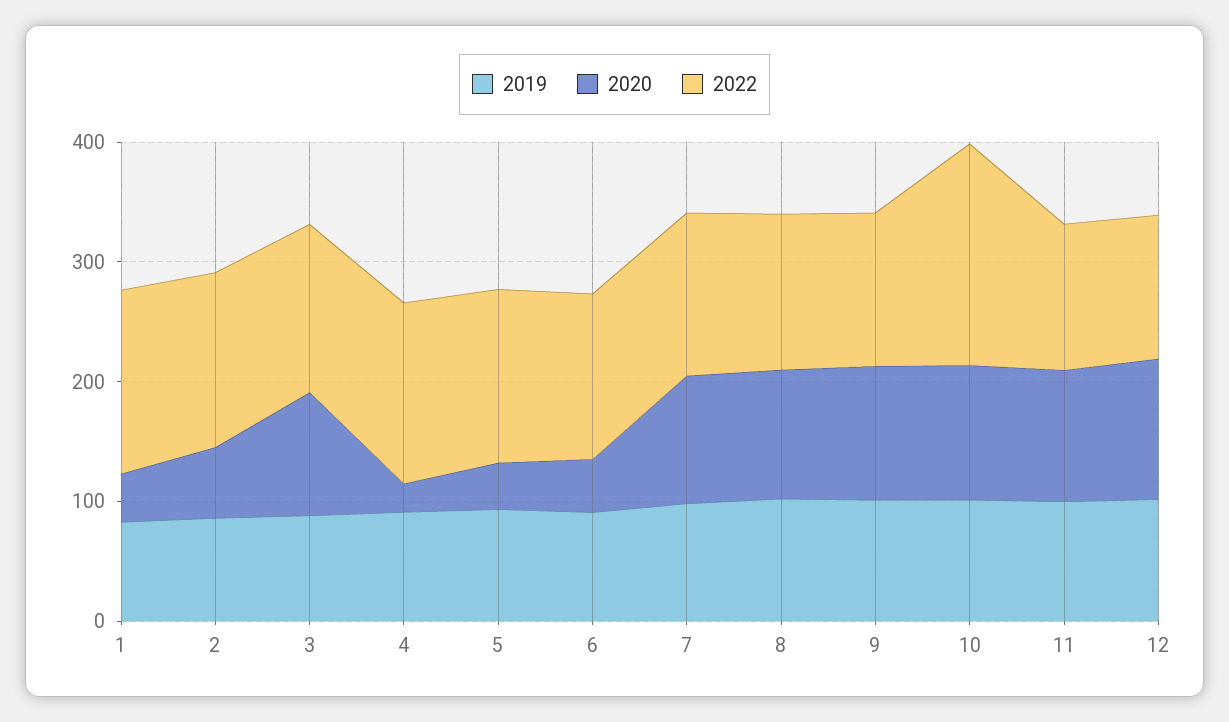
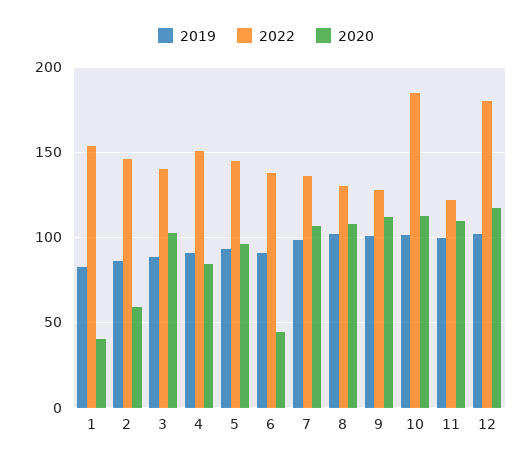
2020, 4: 20 -> 85
2020, 5: 40 -> 95
2022, 12: 120 -> 180

